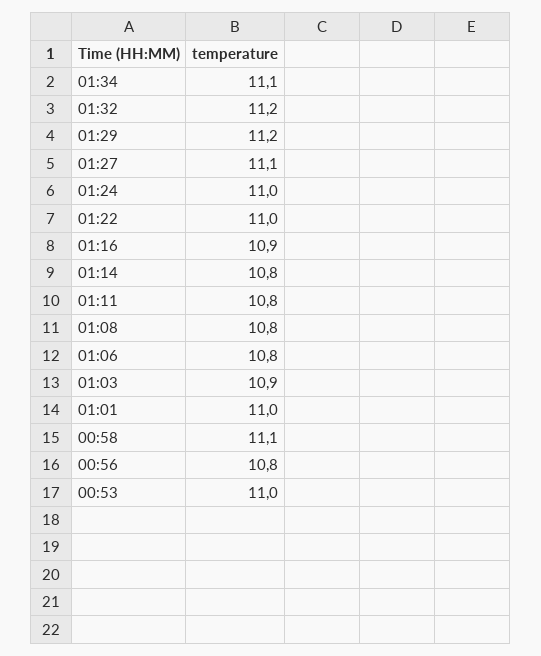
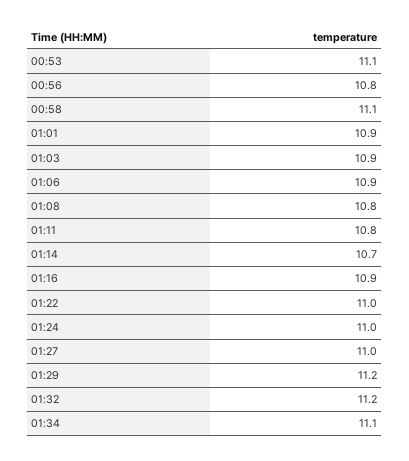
01:27: 11.1 -> 11
01:14: 10.8 -> 10.7
01:06: 10.8 -> 10.9
01:01: 11 -> 10.9
00:53: 11 -> 11.1

